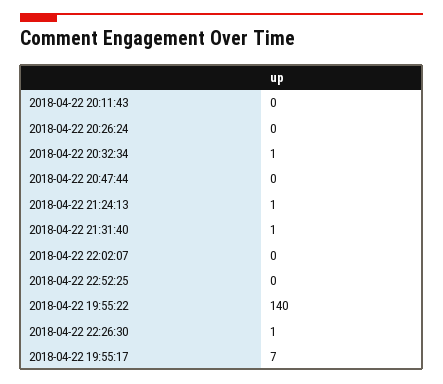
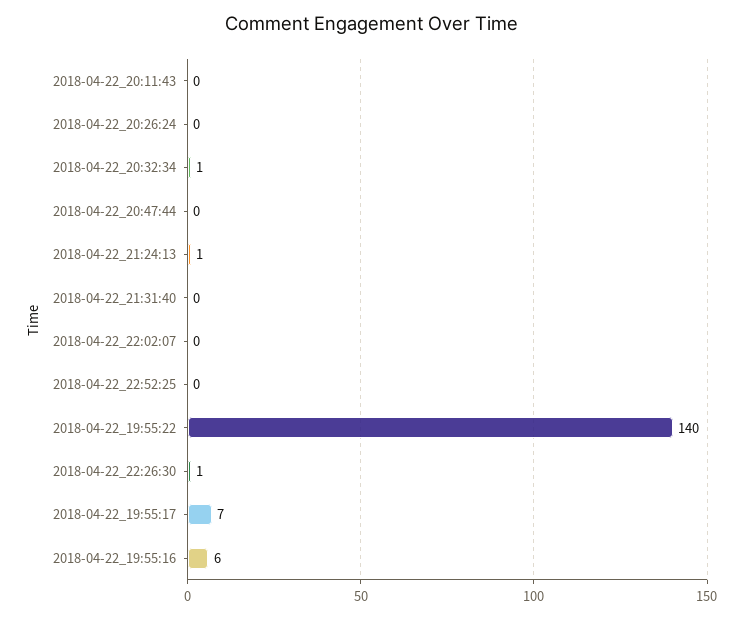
2018-04-22 21:31:40: 1 -> 0
2018-04-22_19:55:16: none -> 6

